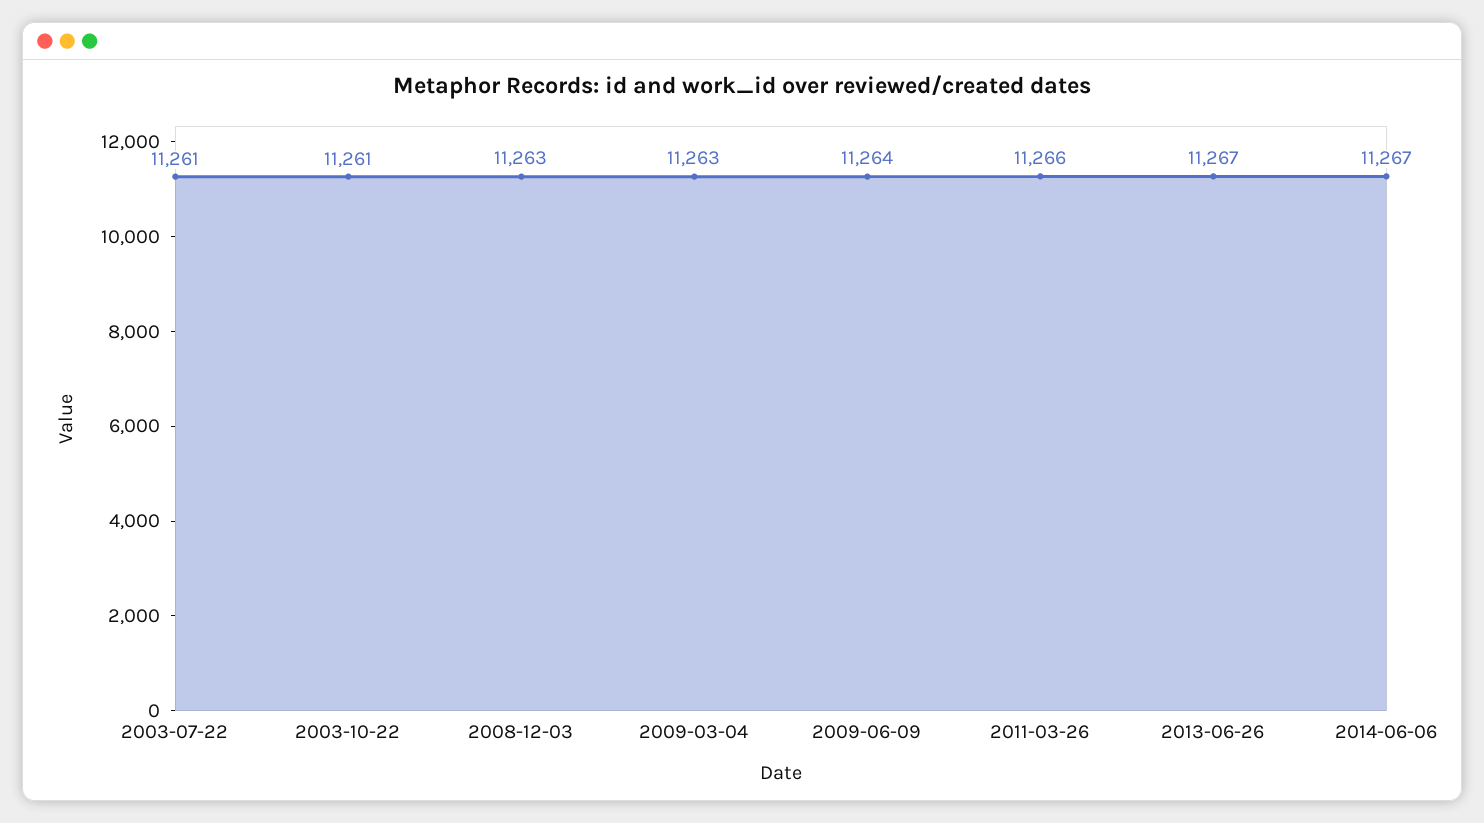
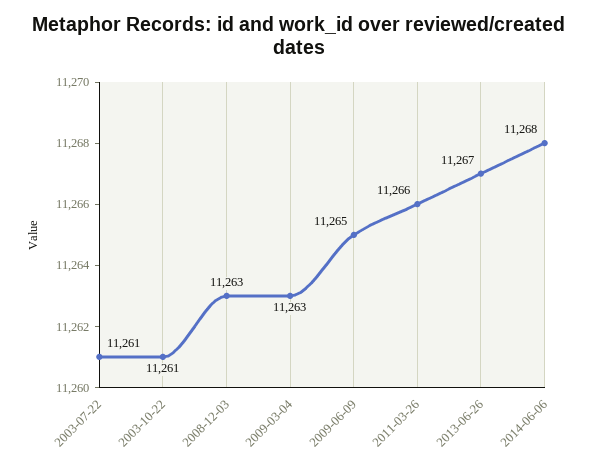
2009-06-09: 11264 -> 11265
2014-06-06: 11267 -> 11268

